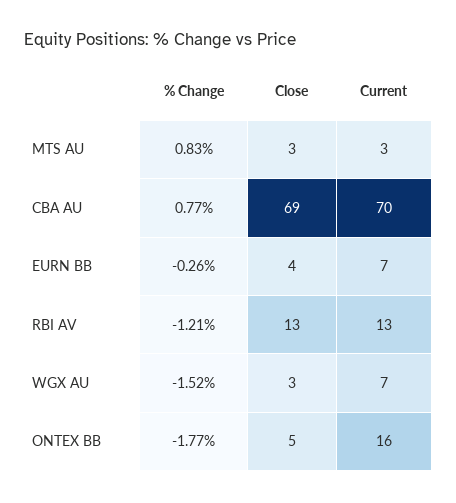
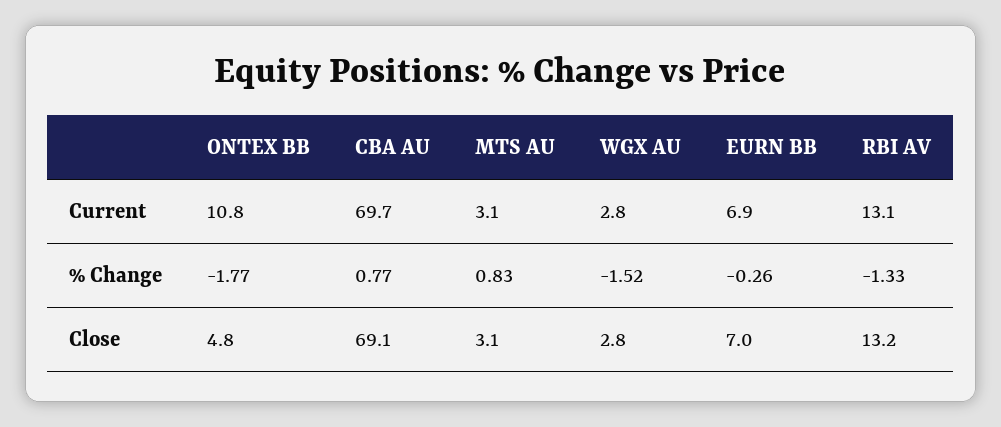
Close, EURN BB: 4 -> 7
% Change, RBI AV: -1.21 -> -1.33
Current, WGX AU: 7 -> 2.8
Current, ONTEX BB: 16 -> 10.8

